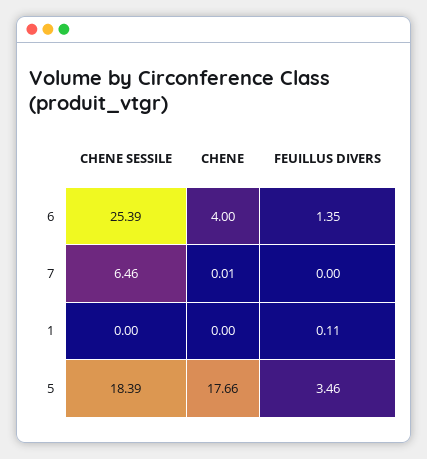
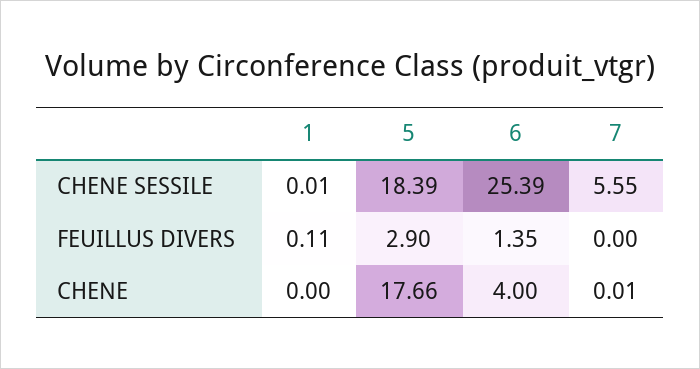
CHENE SESSILE, 7: 6.46 -> 5.55
CHENE SESSILE, 1: 0 -> 0.01
FEUILLUS DIVERS, 5: 3.46 -> 2.9

